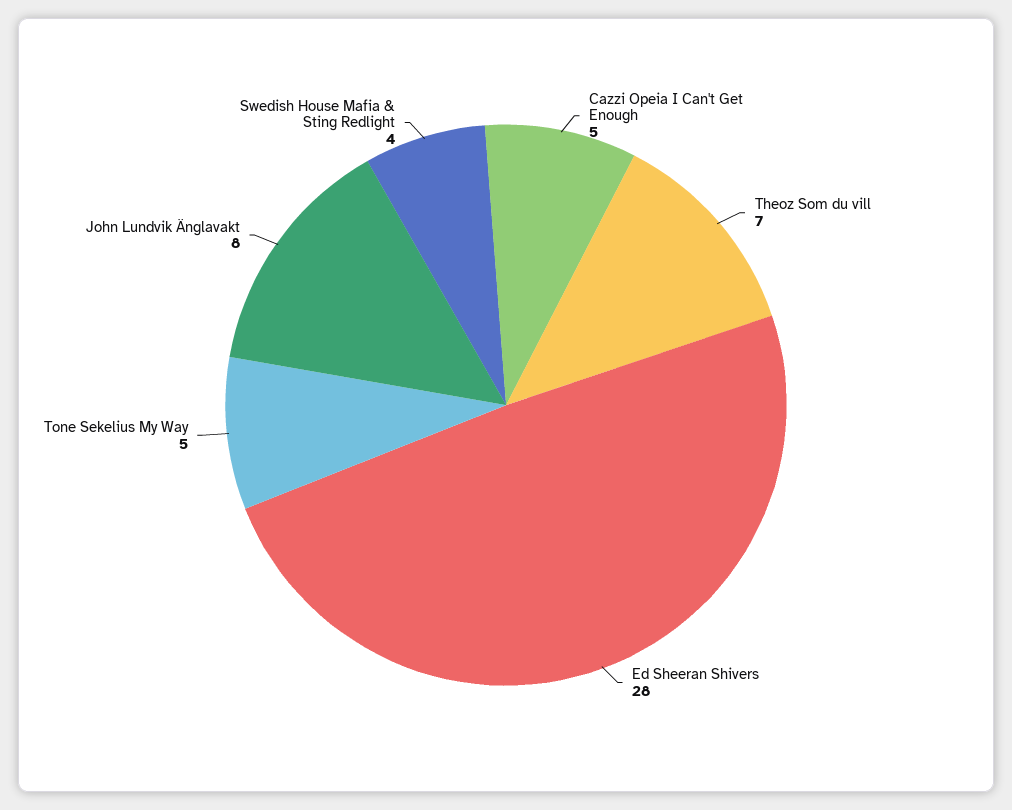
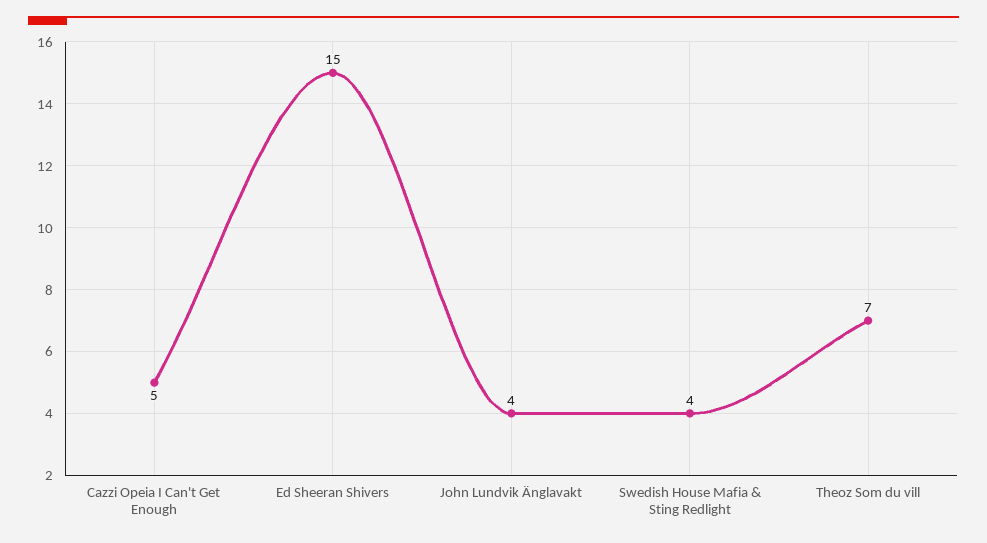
Ed Sheeran Shivers: 28 -> 15
Tone Sekelius My Way: 5 -> none
John Lundvik Änglavakt: 8 -> 4

